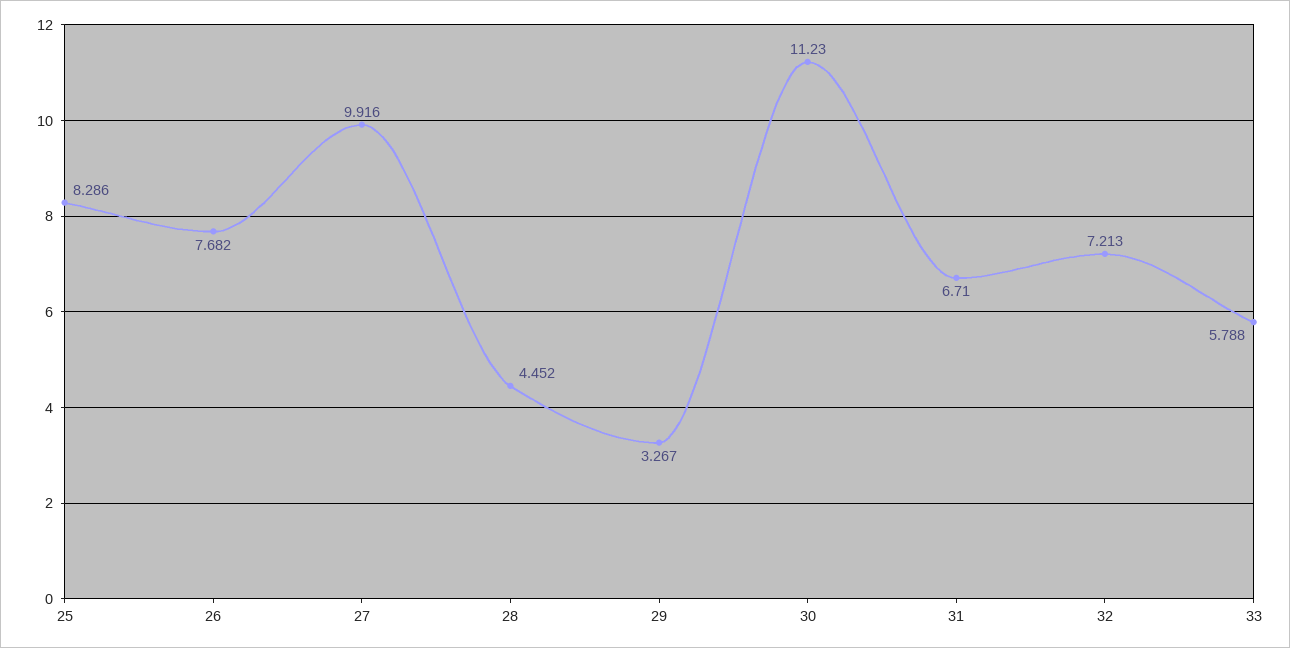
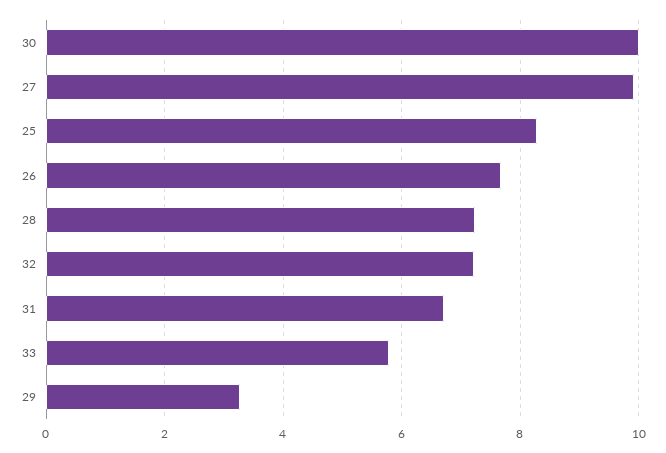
28: 4.452 -> 7.2
30: 11.23 -> 10

